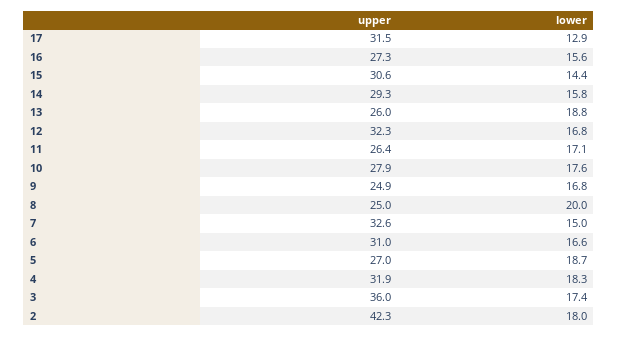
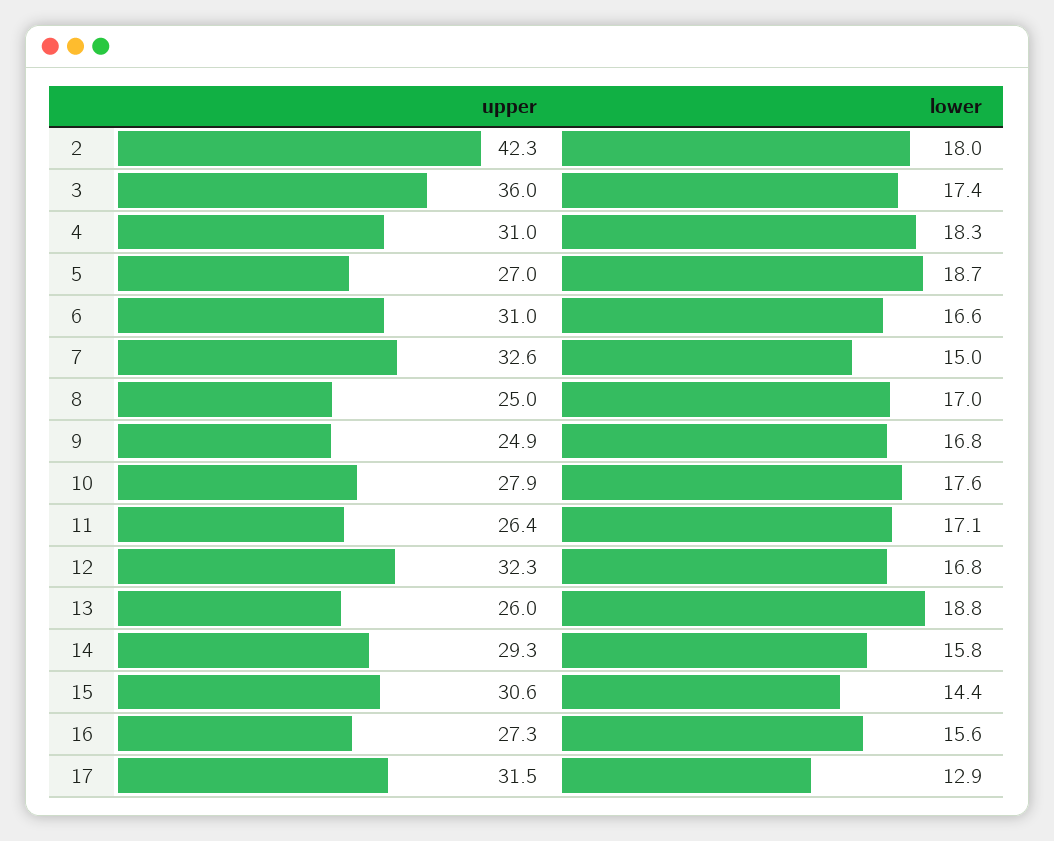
lower, 8: 20 -> 17
upper, 4: 31.9 -> 31

